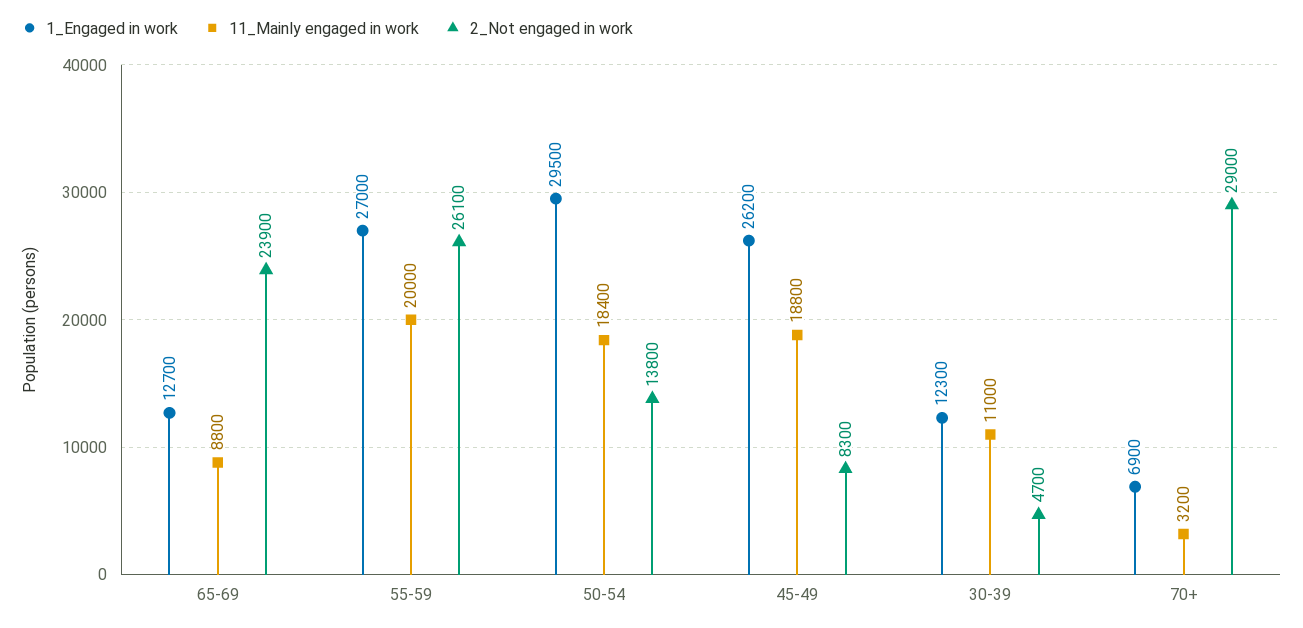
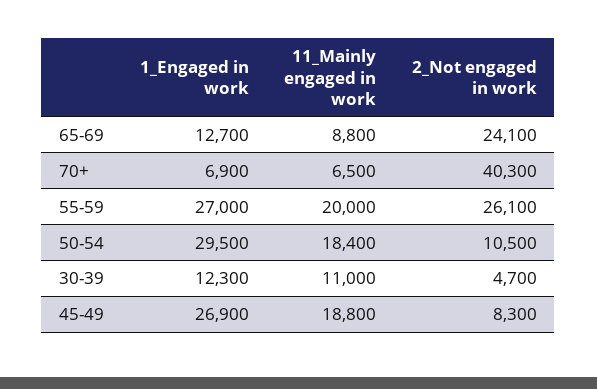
2_Not engaged in work, 65-69: 23900 -> 24100
2_Not engaged in work, 50-54: 13800 -> 10500
1_Engaged in work, 45-49: 26200 -> 26900
11_Mainly engaged in work, 70+: 3200 -> 6500
2_Not engaged in work, 70+: 29000 -> 40300

